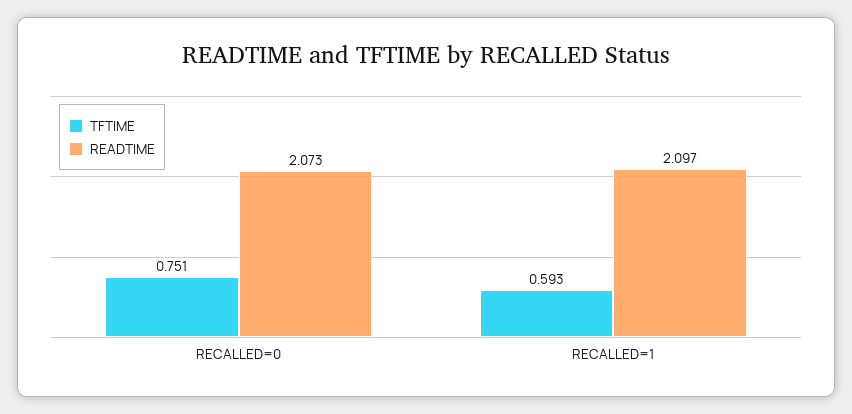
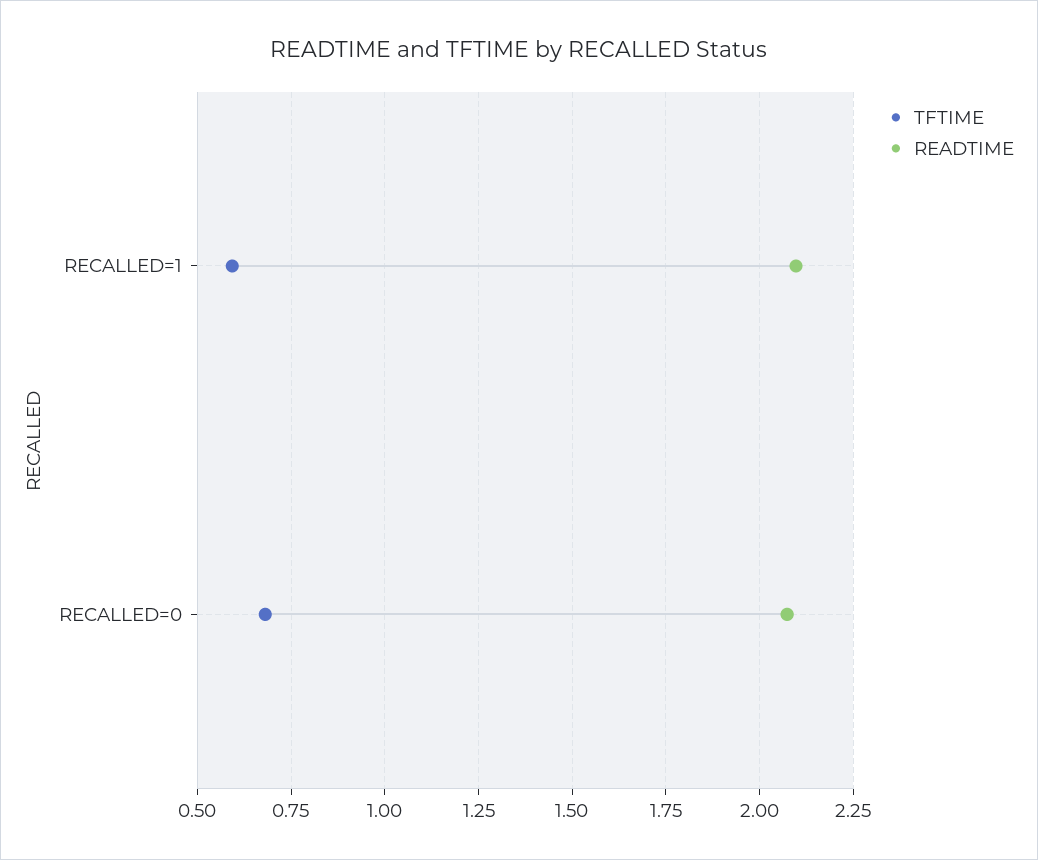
TFTIME, RECALLED=0: 0.751 -> 0.675

